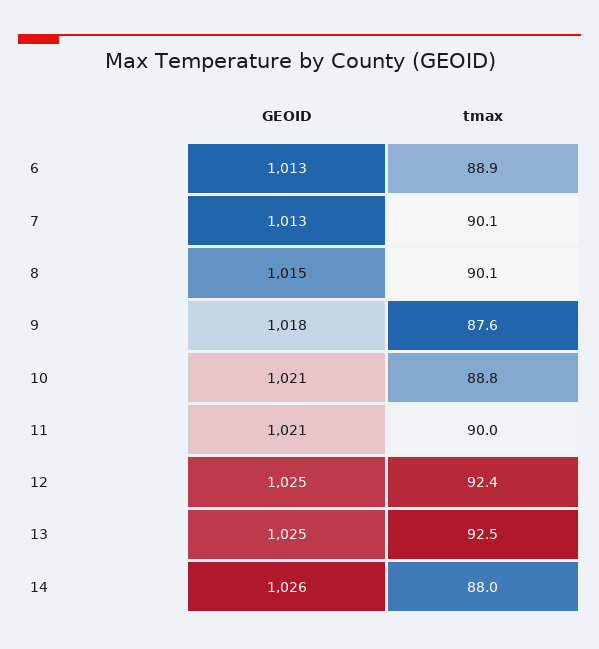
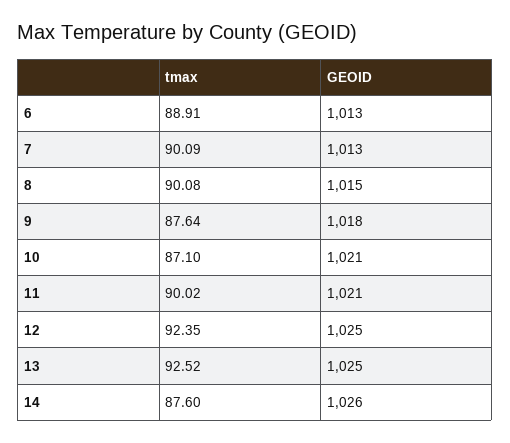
tmax, 10: 88.8 -> 87.1
tmax, 14: 88 -> 87.6

